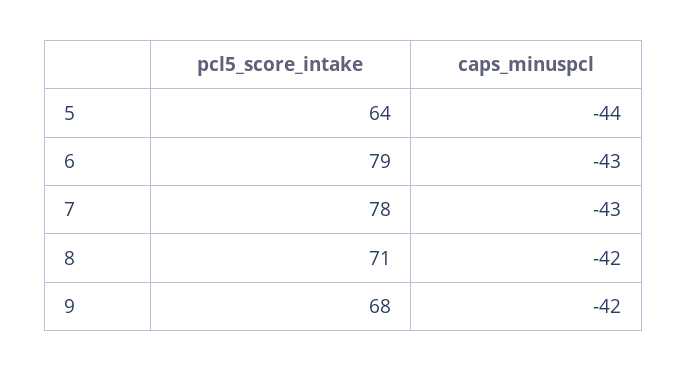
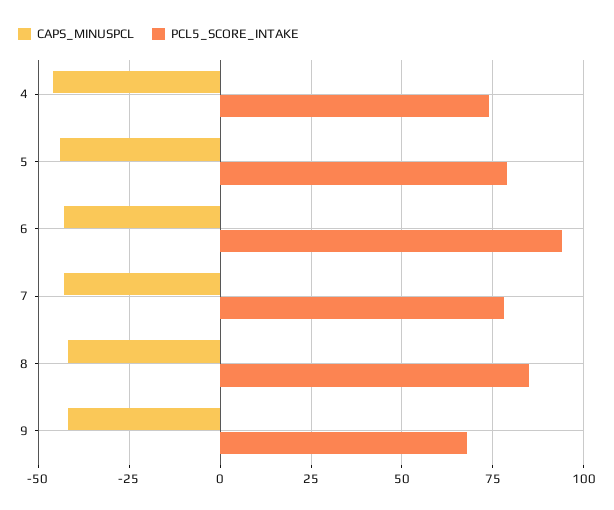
pcl5_score_intake, 5: 64 -> 80
pcl5_score_intake, 6: 79 -> 95
pcl5_score_intake, 8: 71 -> 85
caps_minuspcl, 4: none -> -45
pcl5_score_intake, 4: none -> 75

